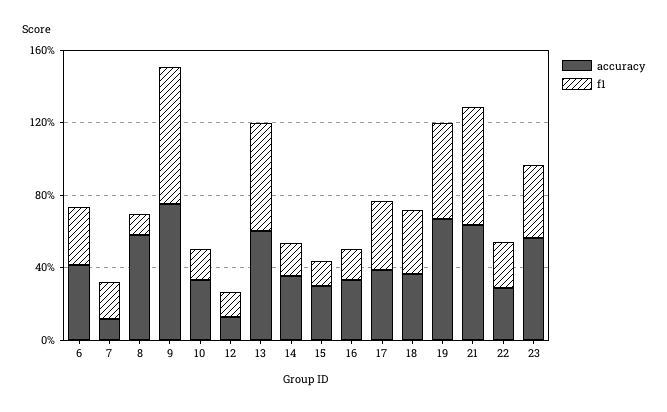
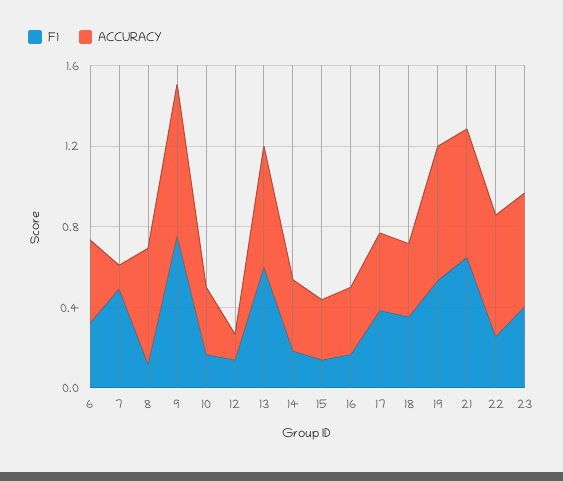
f1, 7: 0.2 -> 0.5
accuracy, 22: 0.3 -> 0.6

